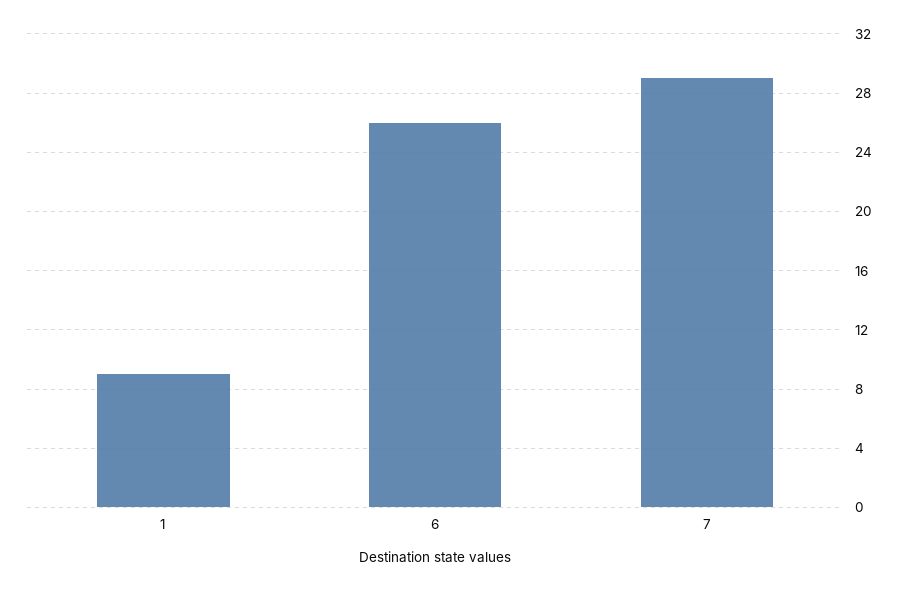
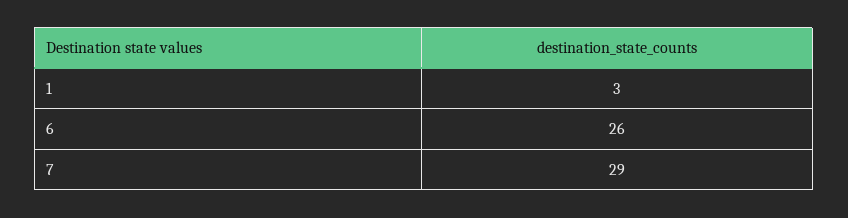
1: 9 -> 3

